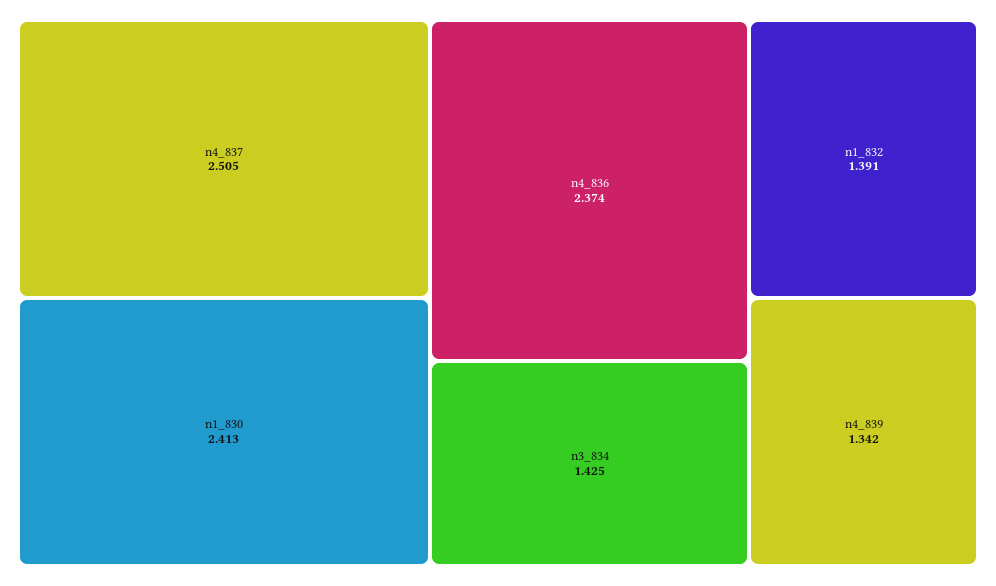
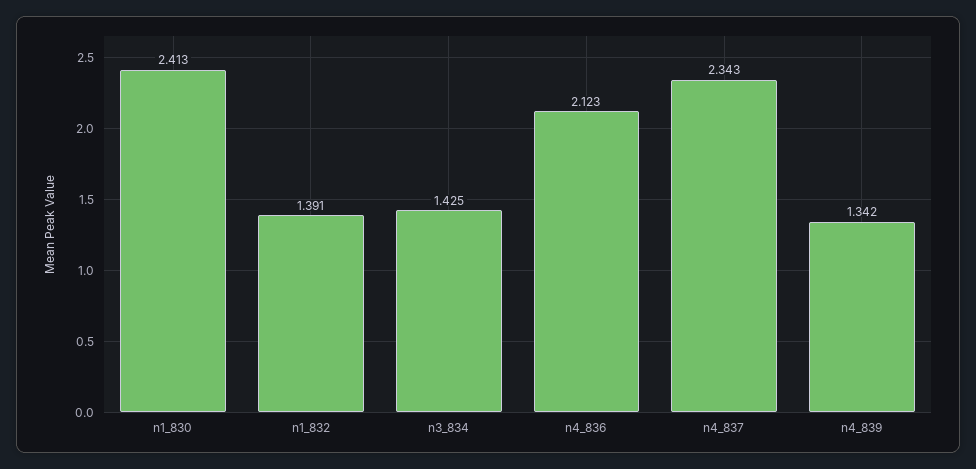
n4_837: 2.505 -> 2.343
n4_836: 2.374 -> 2.123

